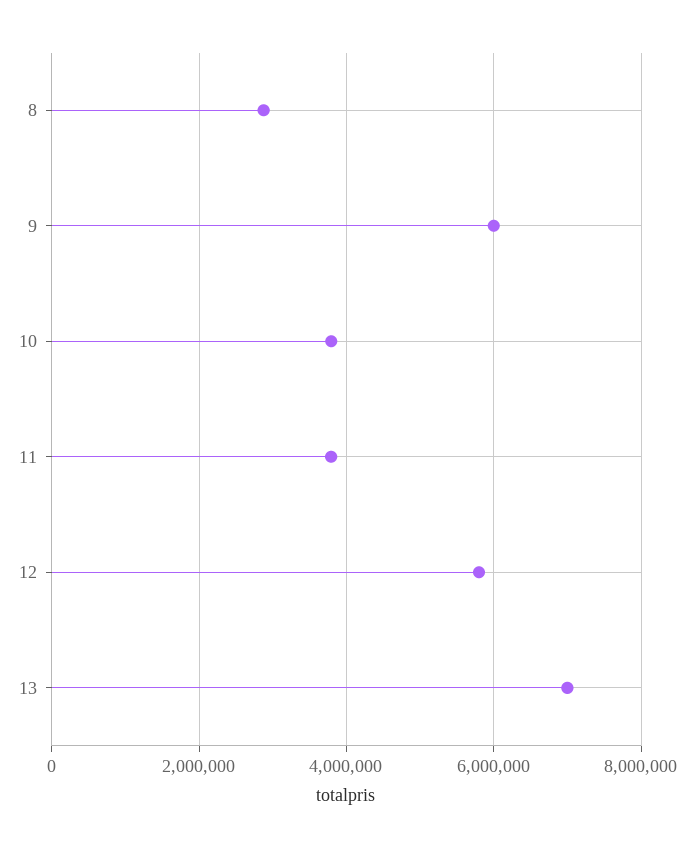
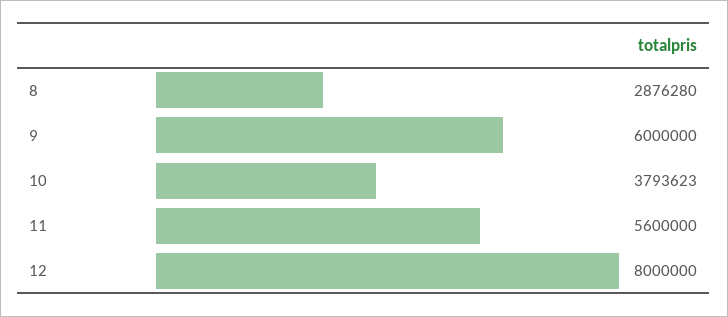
11: 3800000 -> 5600000
12: 5800000 -> 8000000
13: 7000000 -> none

